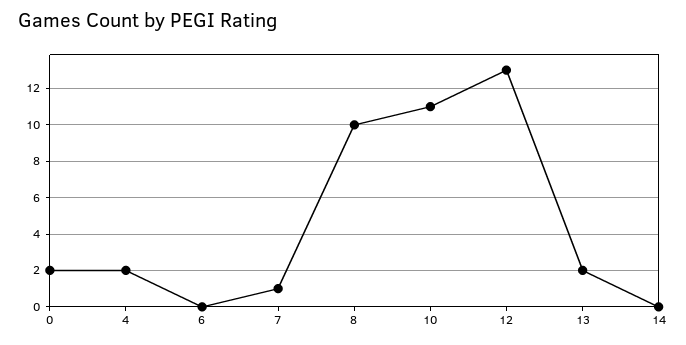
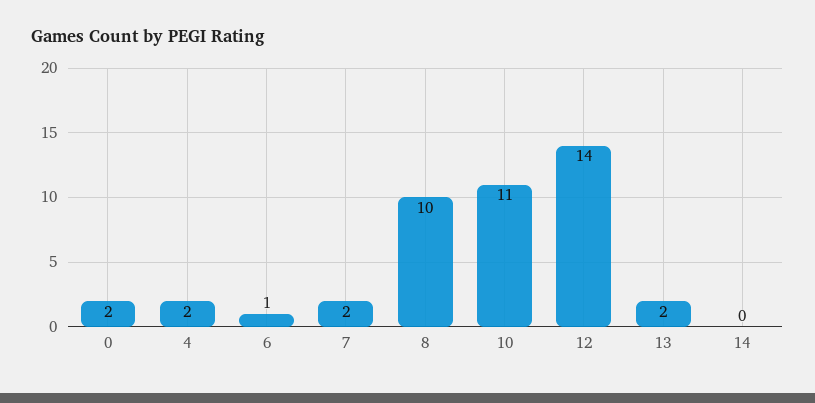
6: 0 -> 1
7: 1 -> 2
12: 13 -> 14

